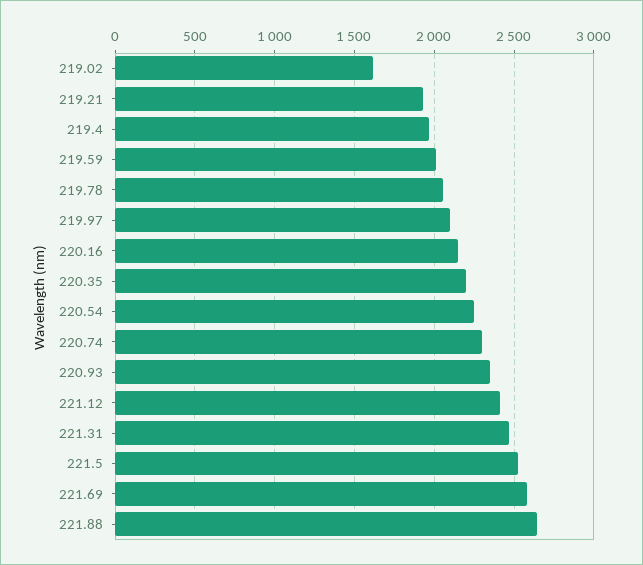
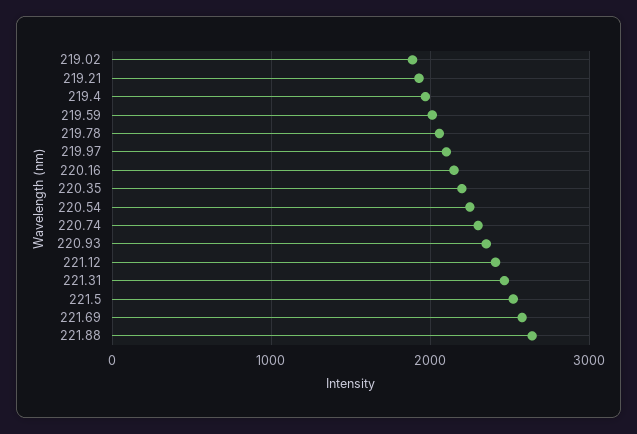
219.02: 1600 -> 1900

